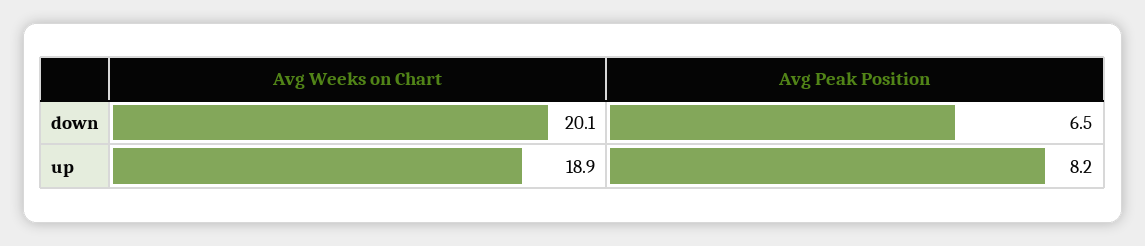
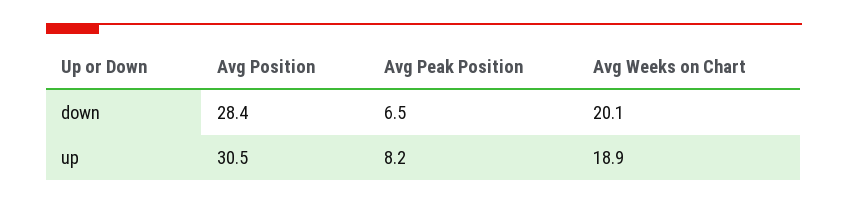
Avg Position, down: none -> 28.4
Avg Position, up: none -> 30.5

